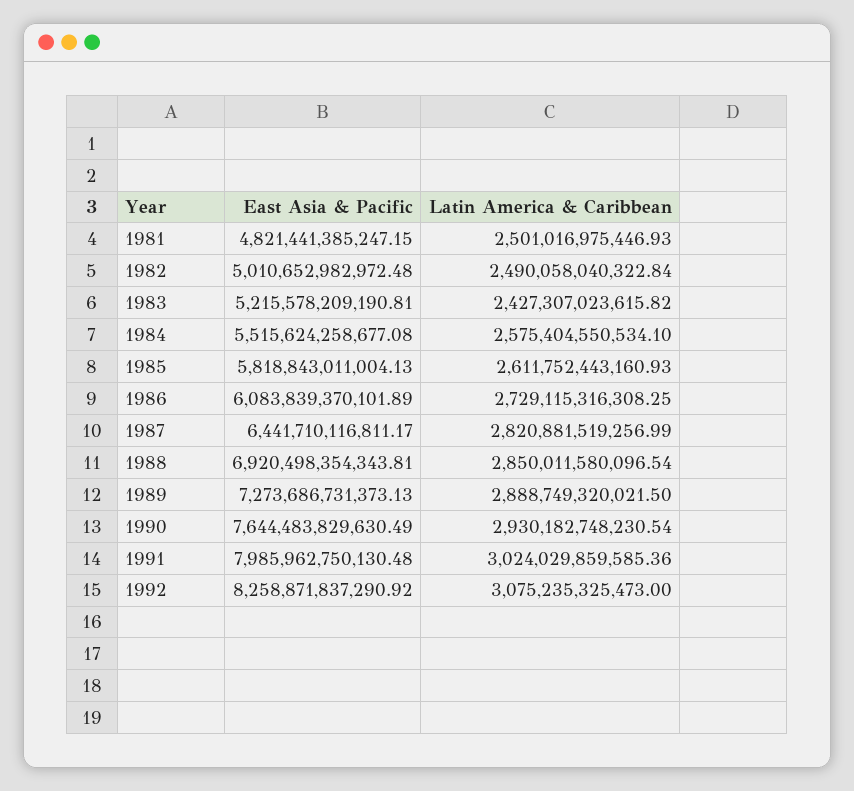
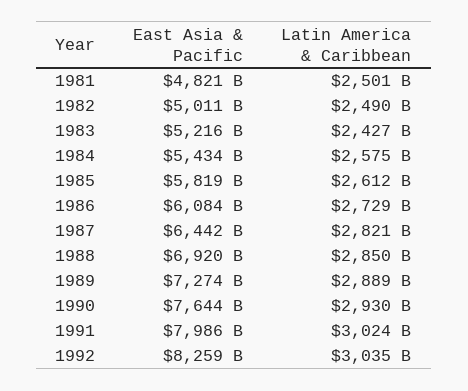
East Asia & Pacific, 1984: 5515624258677.08 -> 5434000000000
Latin America & Caribbean, 1992: 3075235325473 -> 3035000000000

